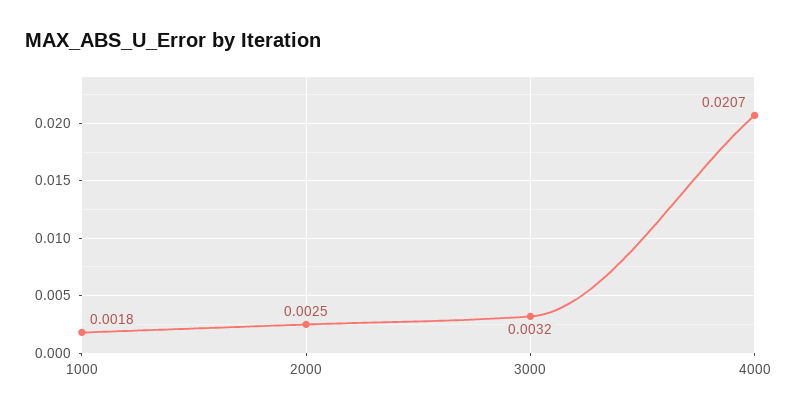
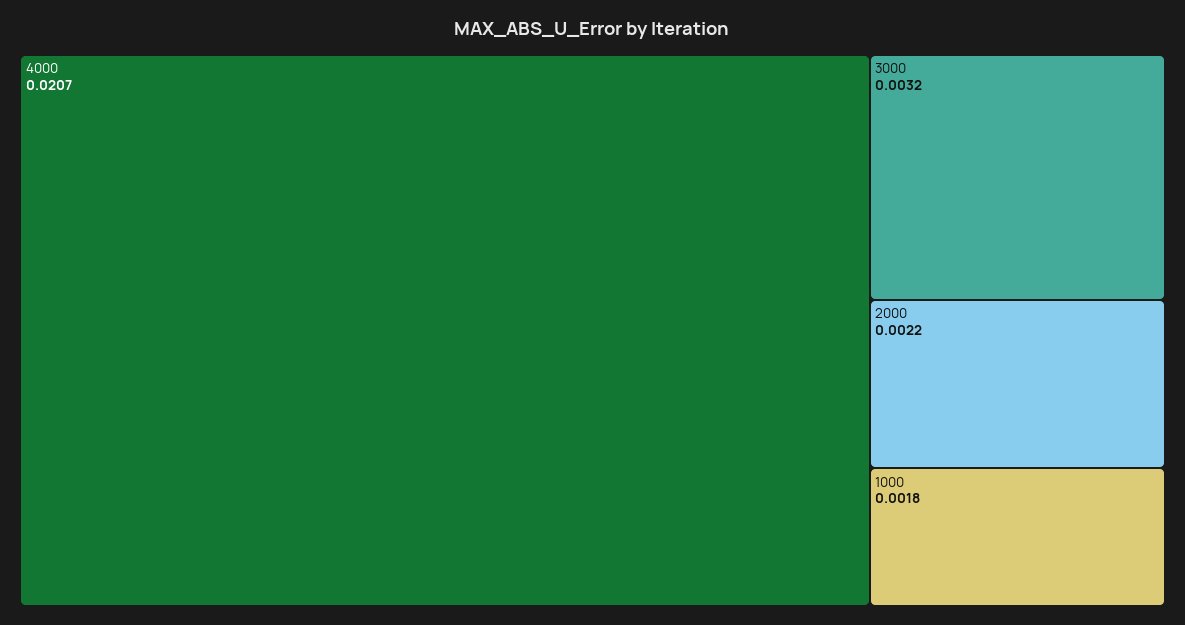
2000: 0.0025 -> 0.0022

